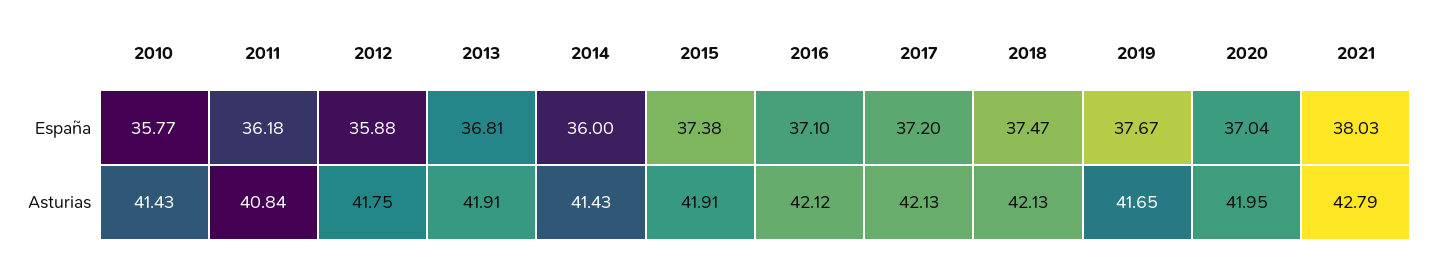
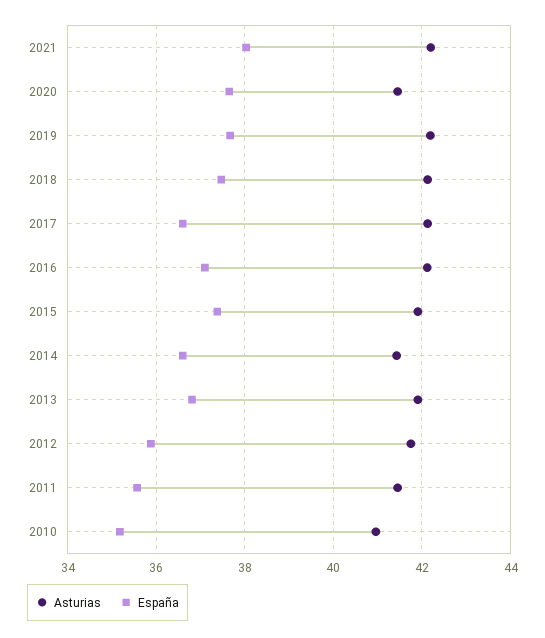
España, 2010: 35.77 -> 35.2
España, 2011: 36.18 -> 35.6
España, 2014: 36 -> 36.6
España, 2017: 37.2 -> 36.6
España, 2020: 37.04 -> 37.6
Asturias, 2010: 41.43 -> 41
Asturias, 2011: 40.84 -> 41.4
Asturias, 2019: 41.65 -> 42.2
Asturias, 2020: 41.95 -> 41.4
Asturias, 2021: 42.79 -> 42.2

